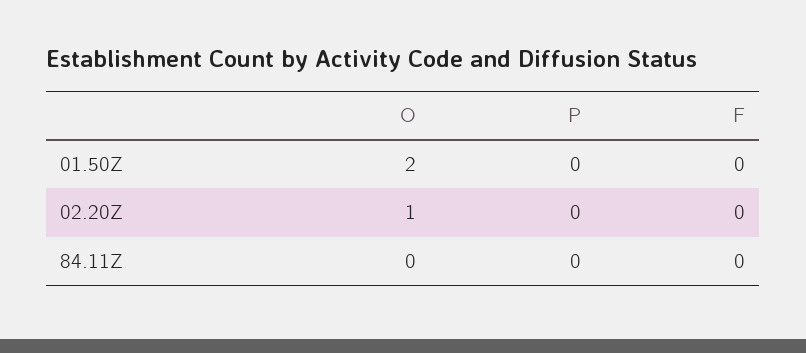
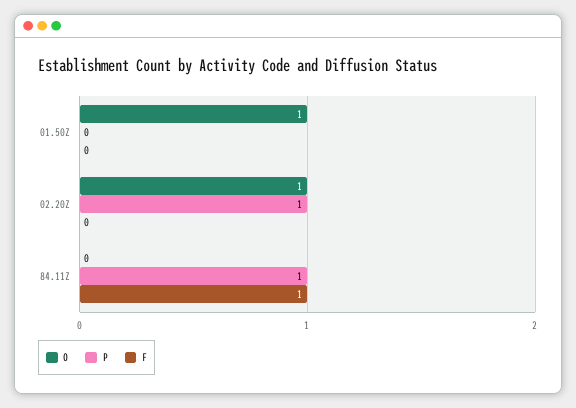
O, 01.50Z: 2 -> 1
P, 02.20Z: 0 -> 1
P, 84.11Z: 0 -> 1
F, 84.11Z: 0 -> 1

